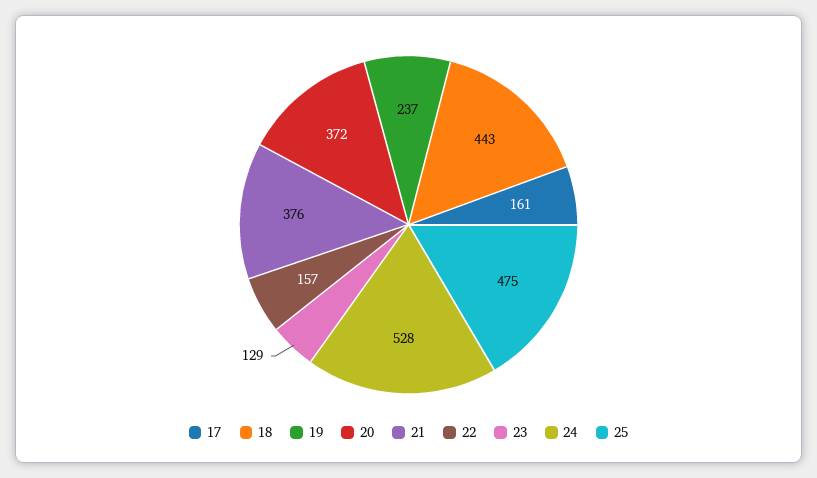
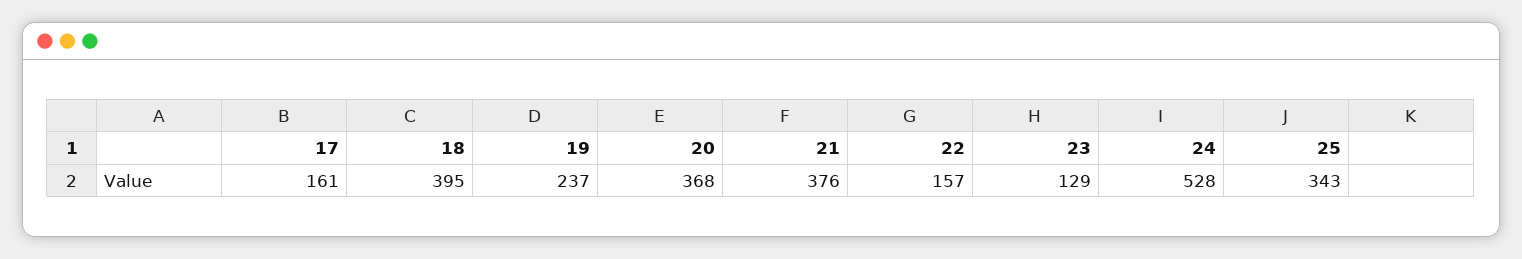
18: 443 -> 395
20: 372 -> 368
25: 475 -> 343

